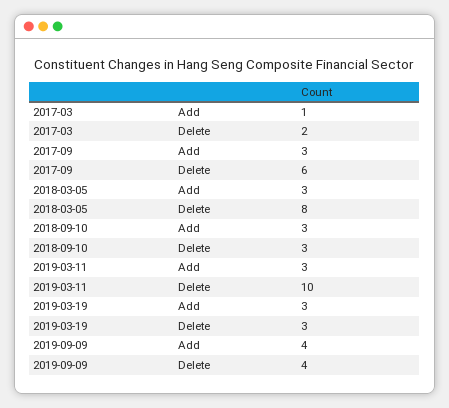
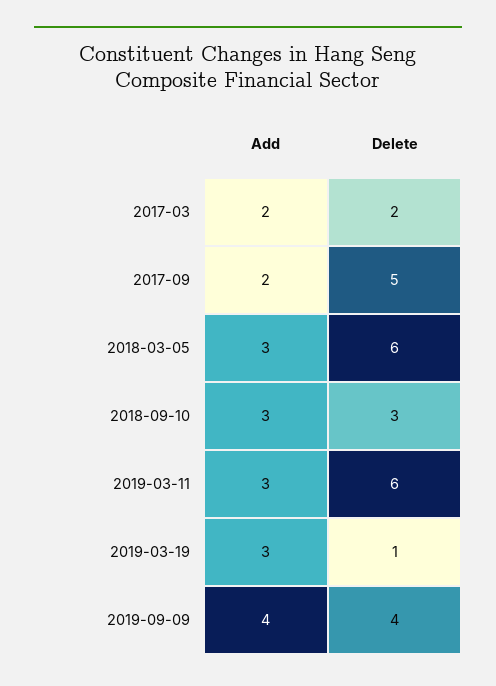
2017-03, Add: 1 -> 2
2017-09, Add: 3 -> 2
2017-09, Delete: 6 -> 5
2018-03-05, Delete: 8 -> 6
2019-03-11, Delete: 10 -> 6
2019-03-19, Delete: 3 -> 1

